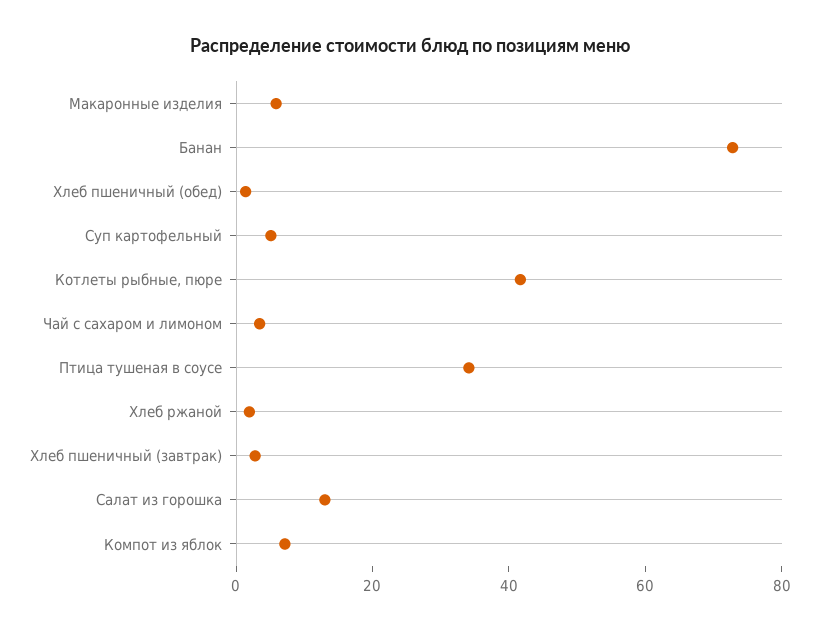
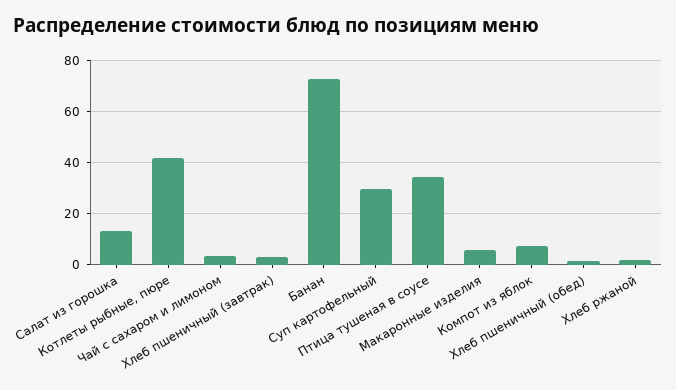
Суп картофельный: 5 -> 30

